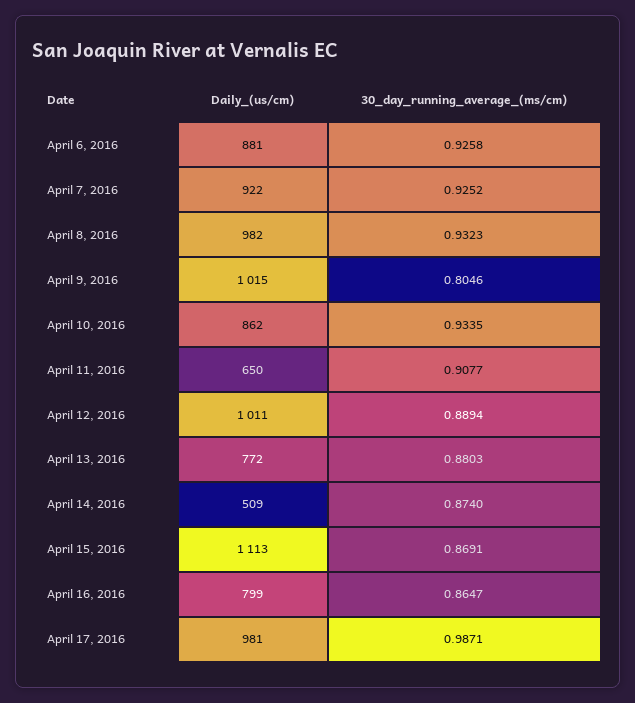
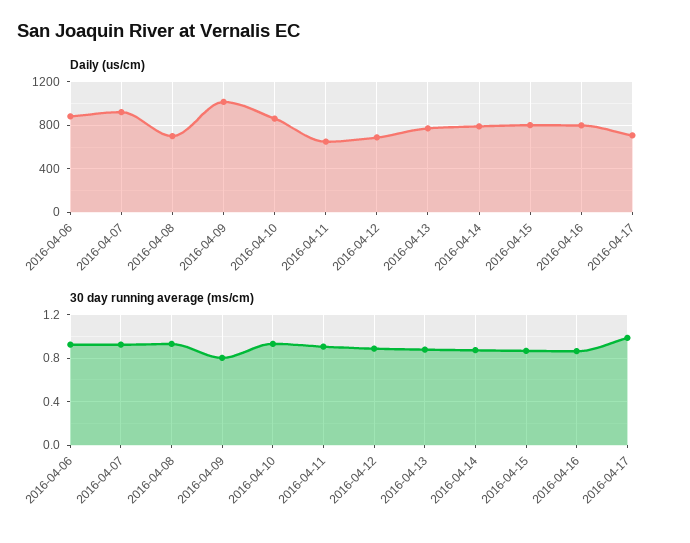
Daily_(us/cm), April 8, 2016: 982 -> 700
Daily_(us/cm), April 12, 2016: 1011 -> 700
Daily_(us/cm), April 14, 2016: 509 -> 800
Daily_(us/cm), April 15, 2016: 1113 -> 800
Daily_(us/cm), April 17, 2016: 981 -> 700

